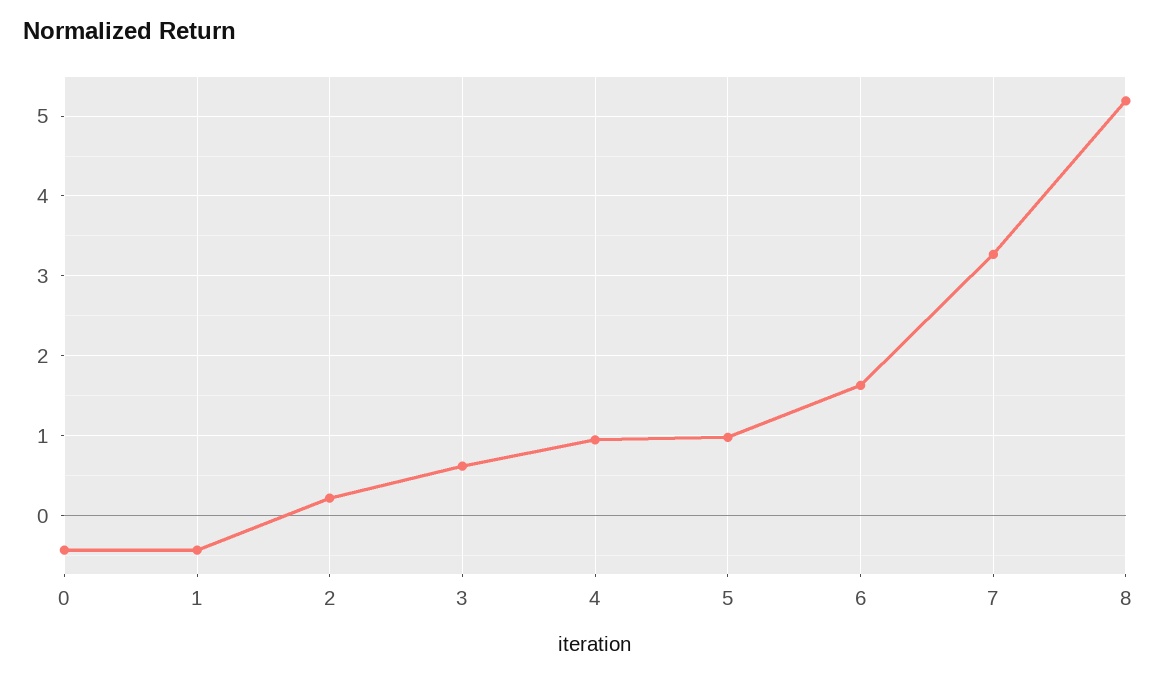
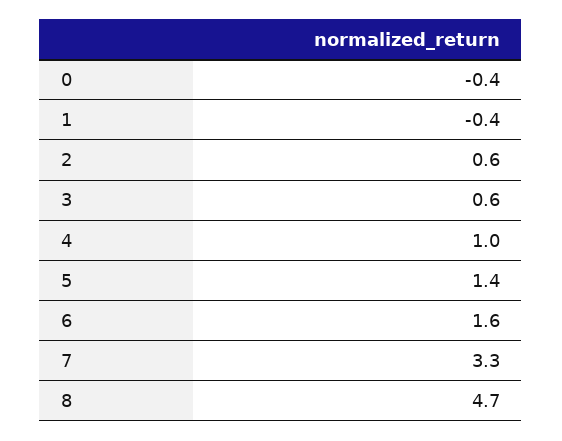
2: 0.2 -> 0.6
5: 1 -> 1.4
8: 5.2 -> 4.7

